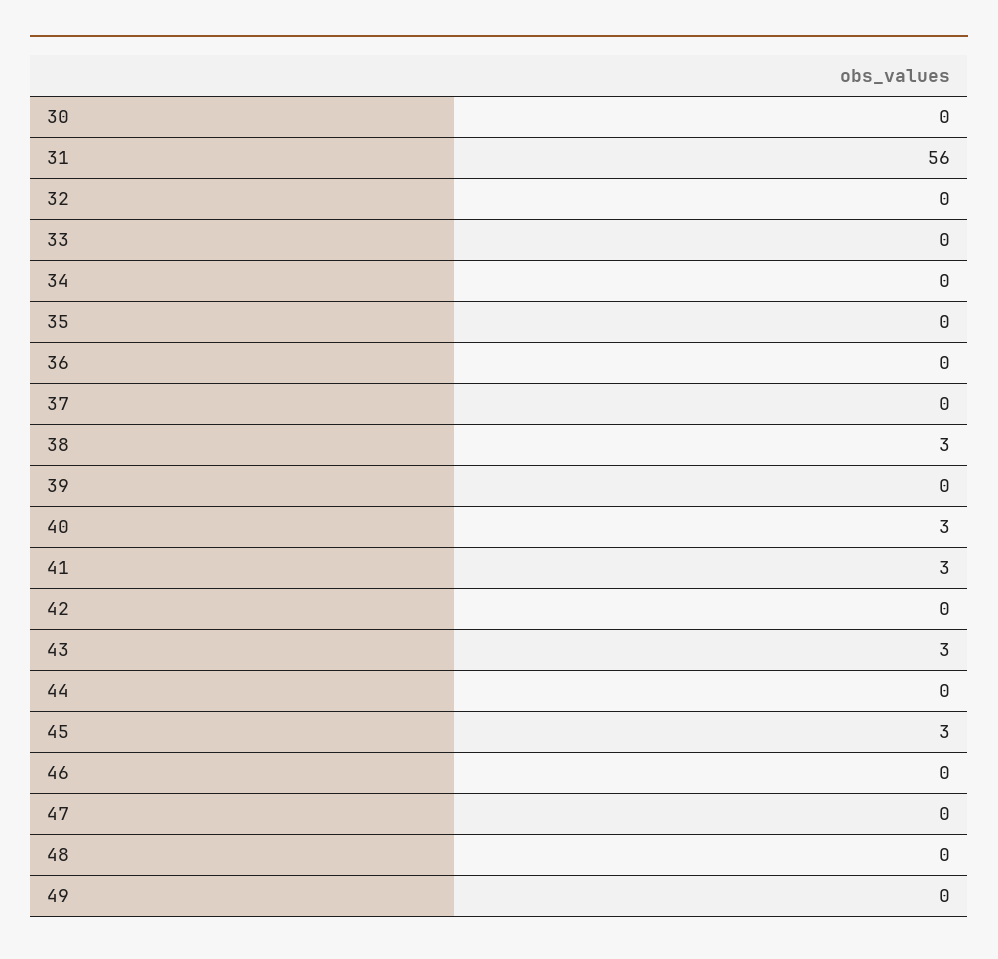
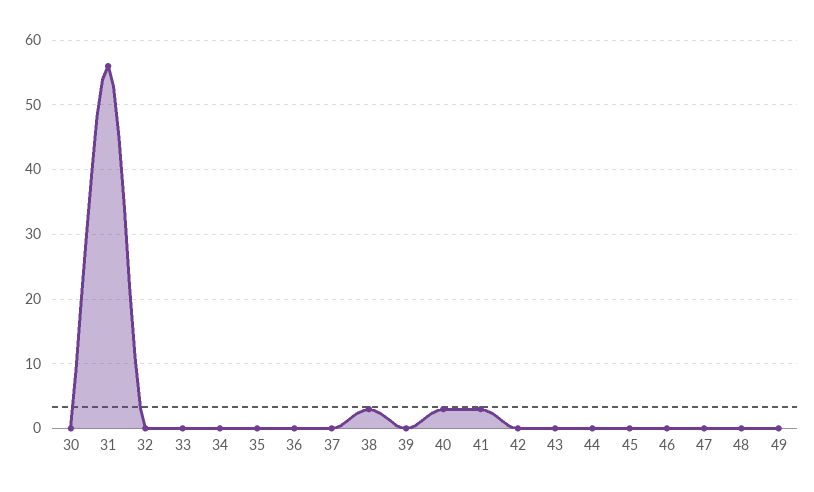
43: 3 -> 0
45: 3 -> 0

